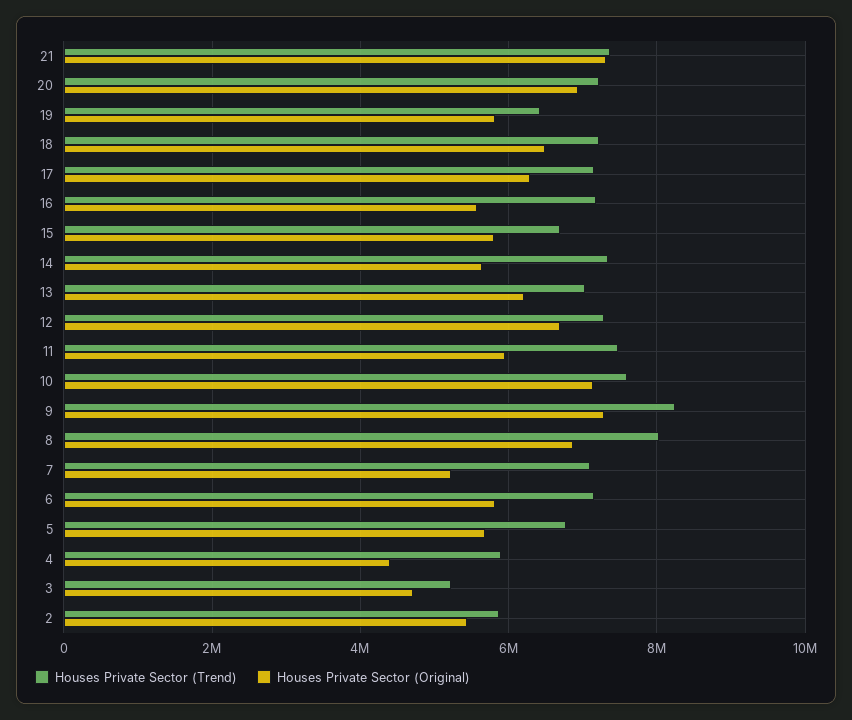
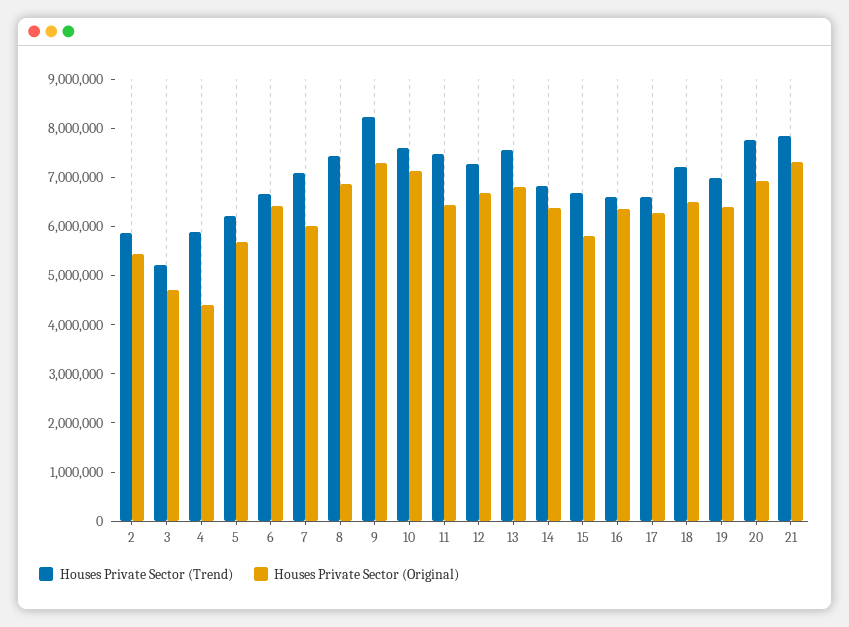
Houses Private Sector (Trend), 21: 7400000 -> 7800000
Houses Private Sector (Trend), 20: 7200000 -> 7800000
Houses Private Sector (Trend), 19: 6400000 -> 7000000
Houses Private Sector (Original), 19: 5800000 -> 6400000
Houses Private Sector (Trend), 17: 7200000 -> 6600000
Houses Private Sector (Trend), 16: 7200000 -> 6600000
Houses Private Sector (Original), 16: 5600000 -> 6400000
Houses Private Sector (Trend), 14: 7400000 -> 6800000
Houses Private Sector (Original), 14: 5600000 -> 6400000
Houses Private Sector (Trend), 13: 7000000 -> 7600000
Houses Private Sector (Original), 13: 6200000 -> 6800000
Houses Private Sector (Original), 11: 6000000 -> 6400000
Houses Private Sector (Trend), 8: 8000000 -> 7400000
Houses Private Sector (Original), 7: 5200000 -> 6000000
Houses Private Sector (Trend), 6: 7200000 -> 6600000
Houses Private Sector (Original), 6: 5800000 -> 6400000
Houses Private Sector (Trend), 5: 6800000 -> 6200000

